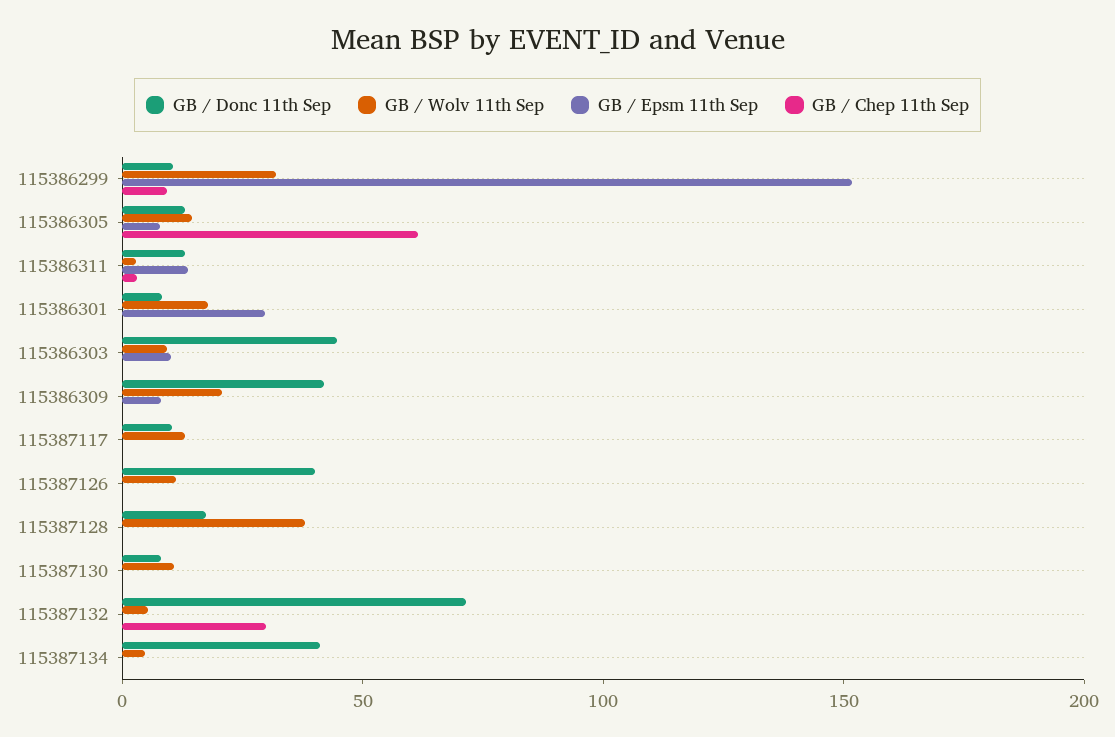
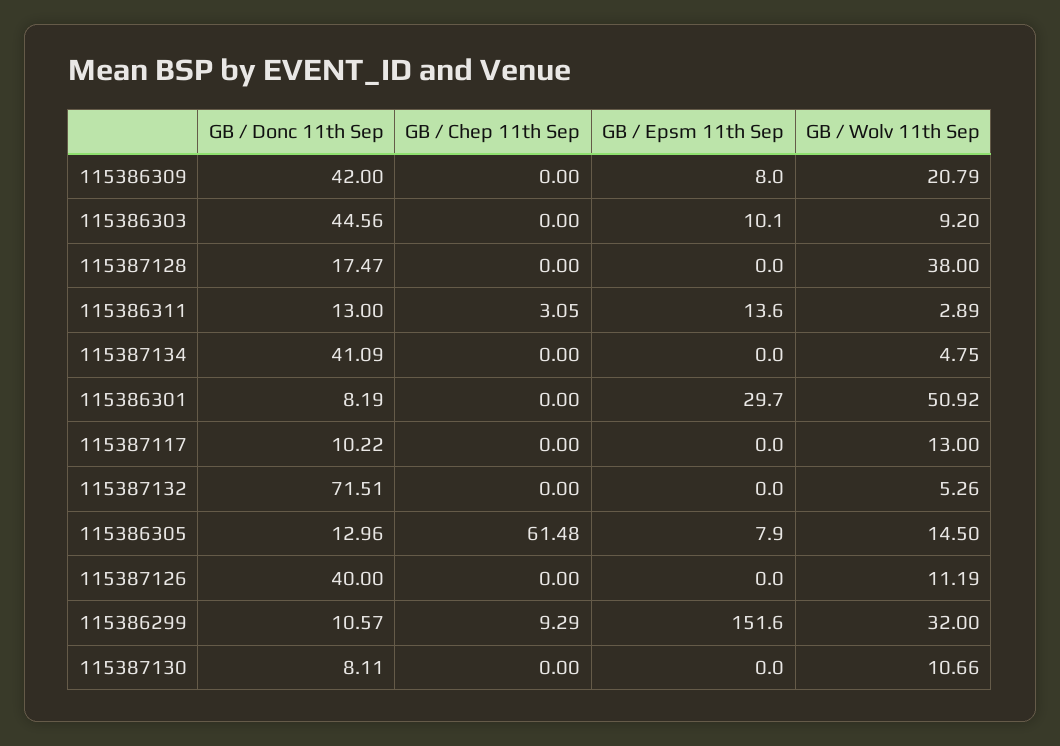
GB / Wolv 11th Sep, 115386301: 20 -> 50.92
GB / Chep 11th Sep, 115387132: 30 -> 0

